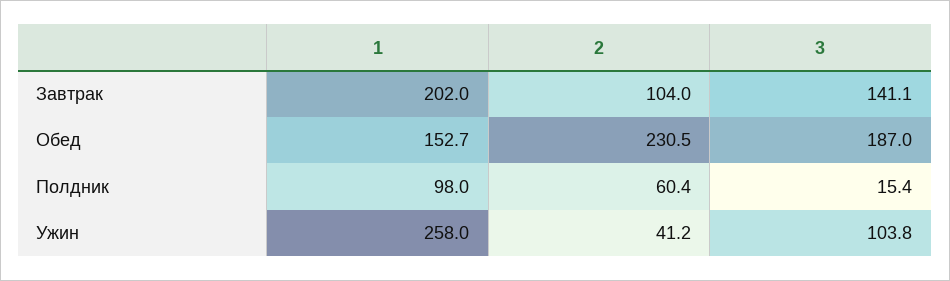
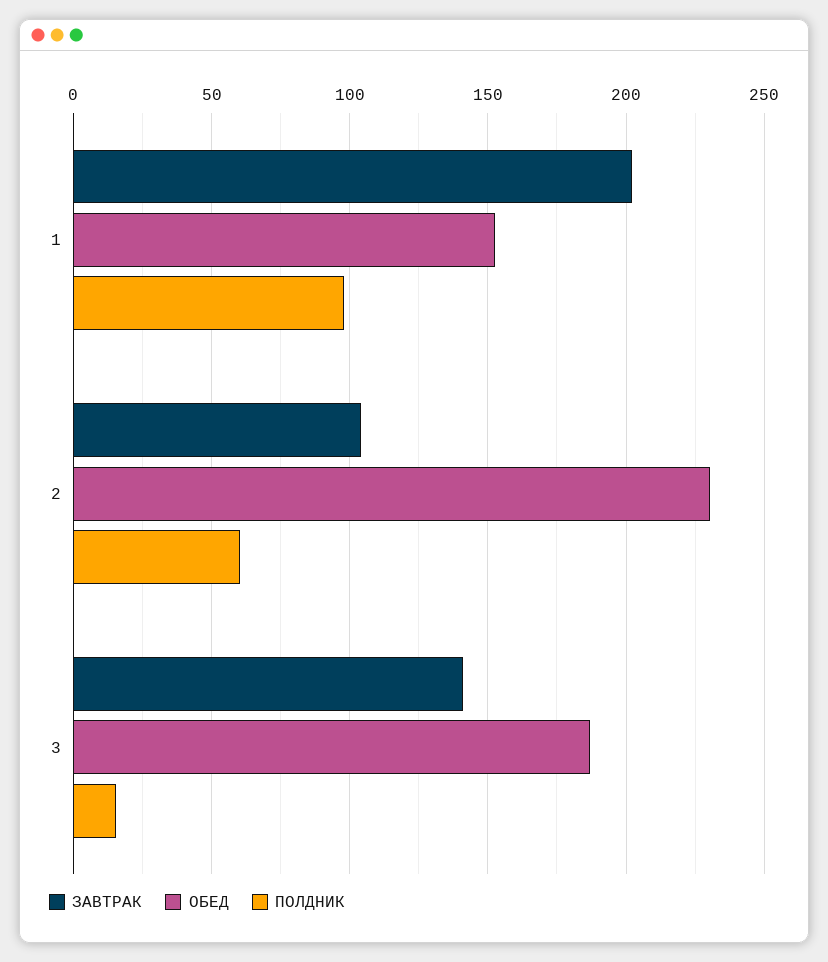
Ужин, 1: 258 -> none
Ужин, 2: 41.2 -> none
Ужин, 3: 103.8 -> none

